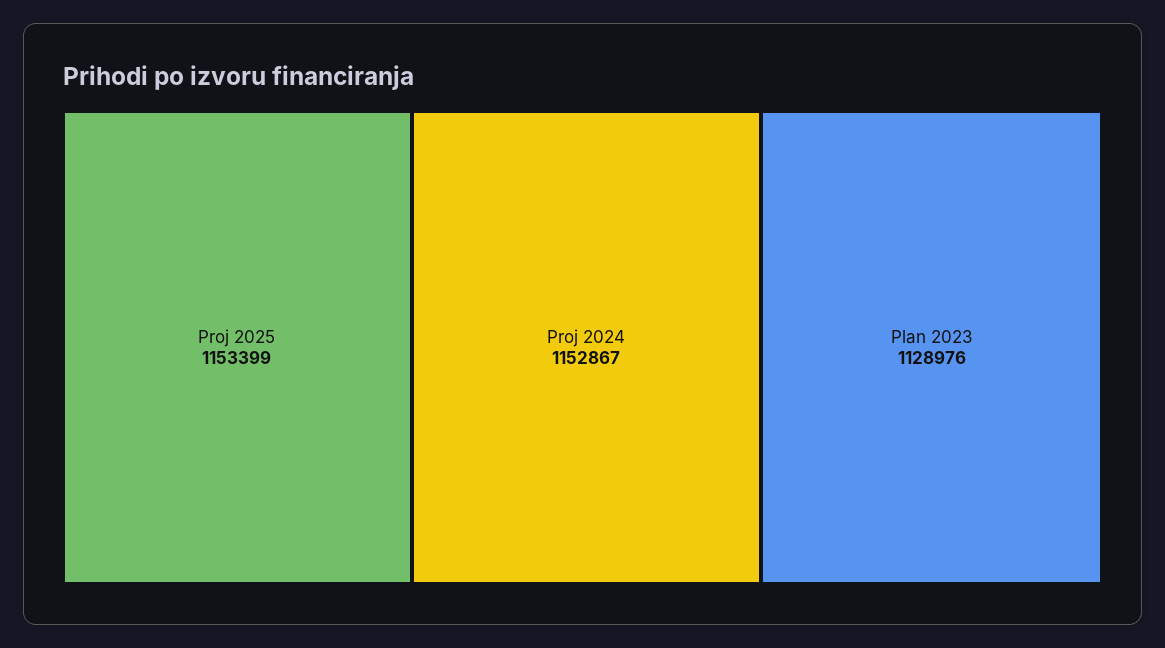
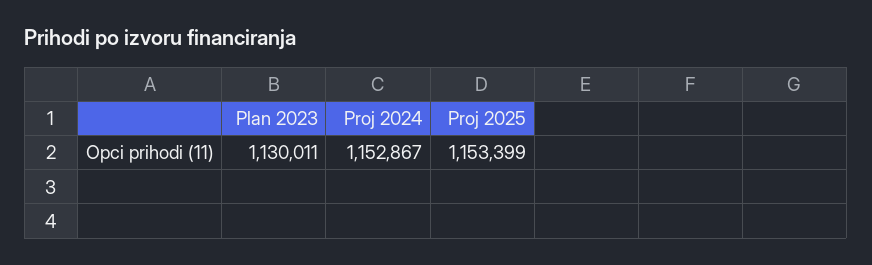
Plan 2023: 1128976 -> 1130011

